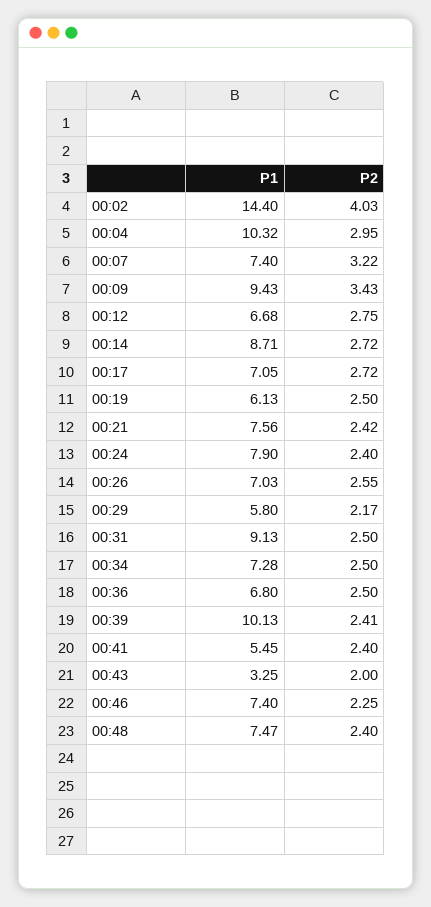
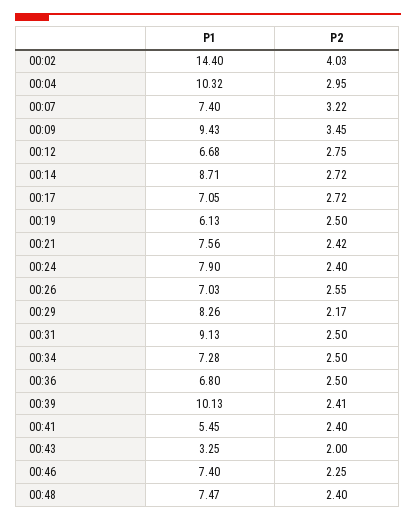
P2, 00:09: 3.43 -> 3.45
P1, 00:29: 5.8 -> 8.26

